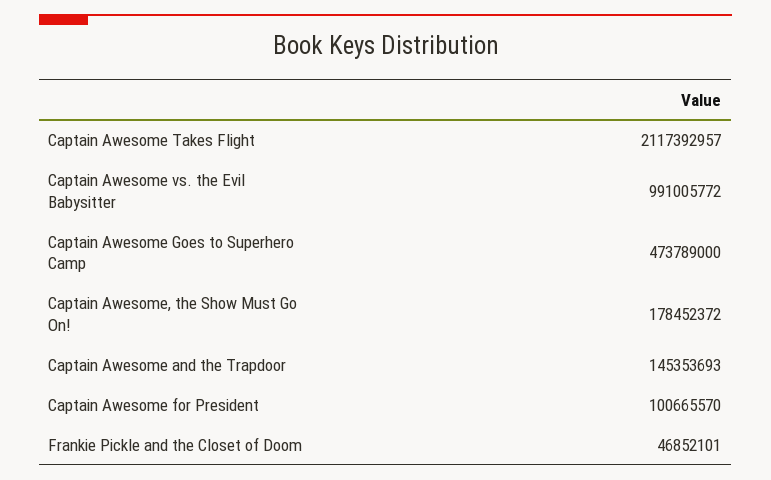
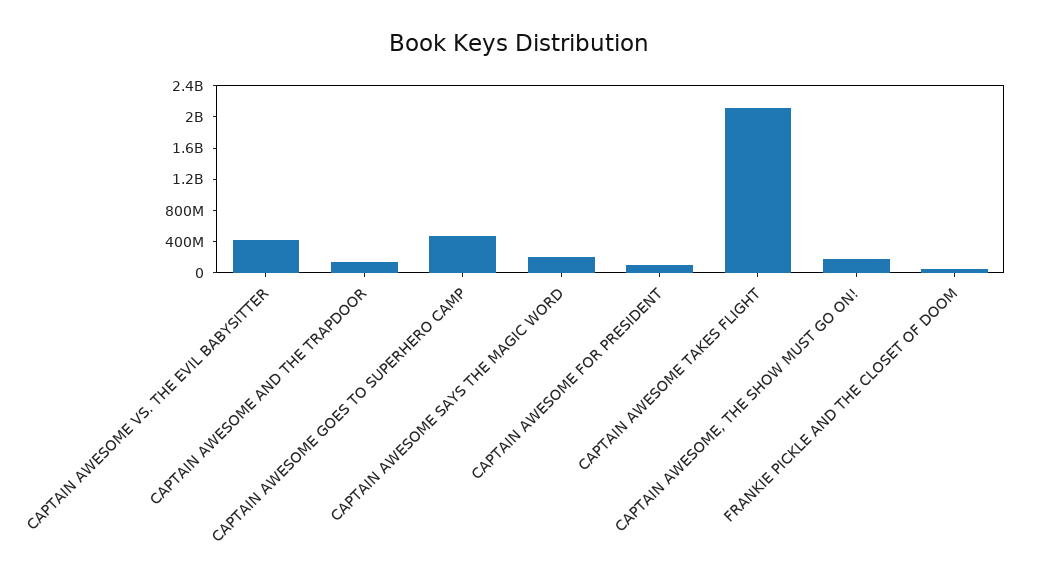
Captain Awesome vs. the Evil Babysitter: 991005772 -> 400000000
CAPTAIN AWESOME SAYS THE MAGIC WORD: none -> 200000000

